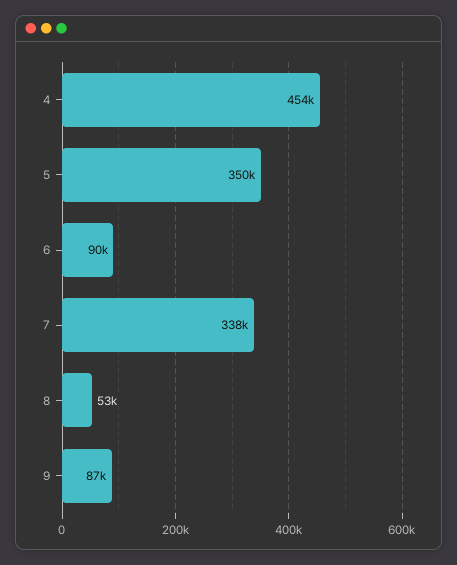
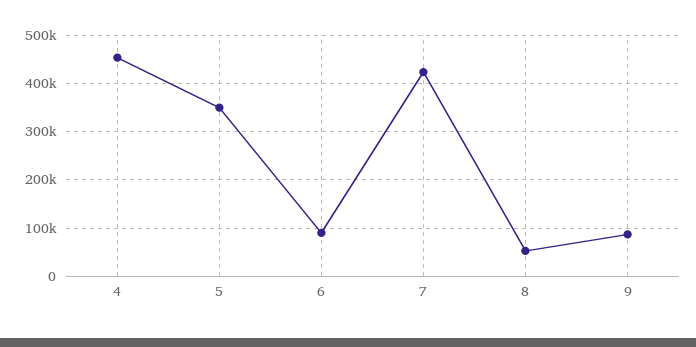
7: 338000 -> 420000

